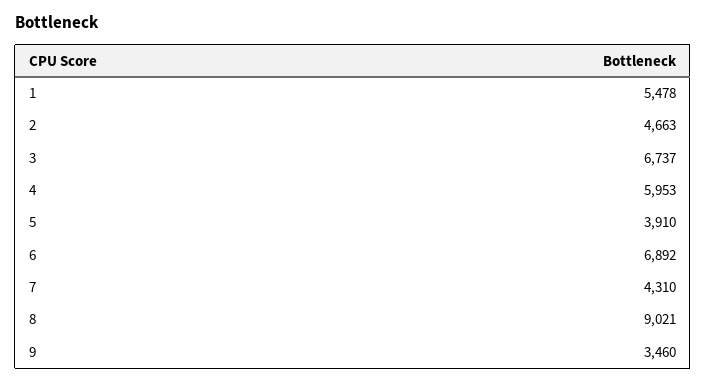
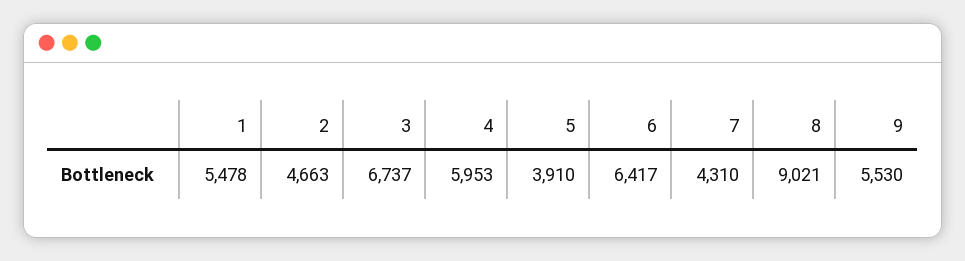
6: 6892 -> 6417
9: 3460 -> 5530

